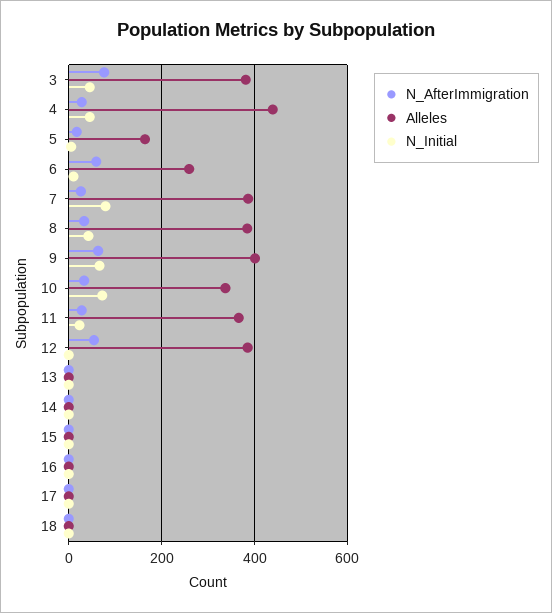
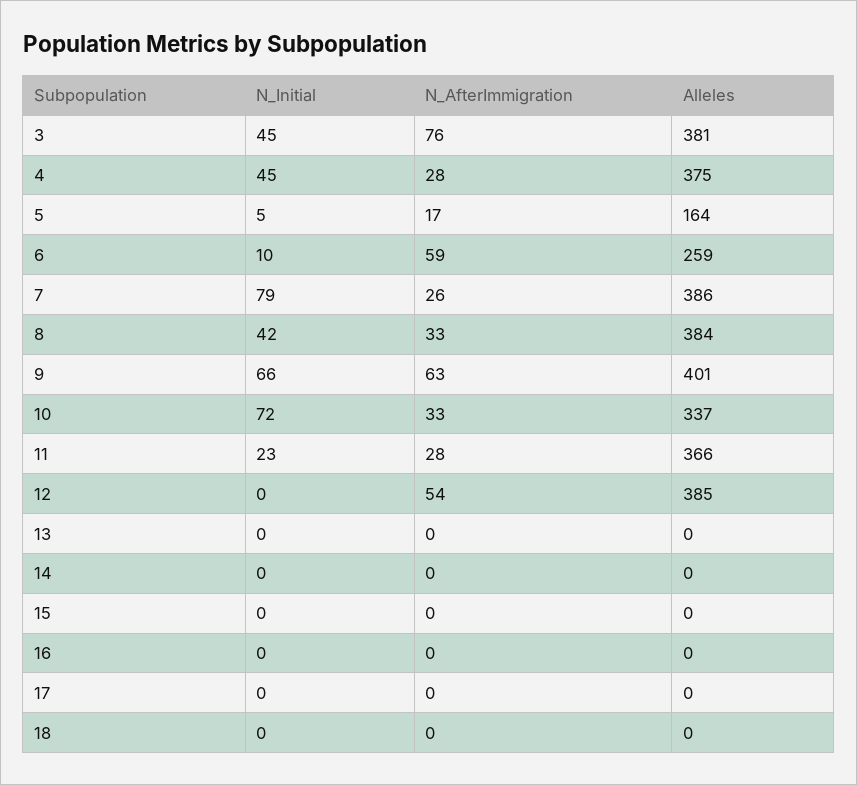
Alleles, 4: 440 -> 375

